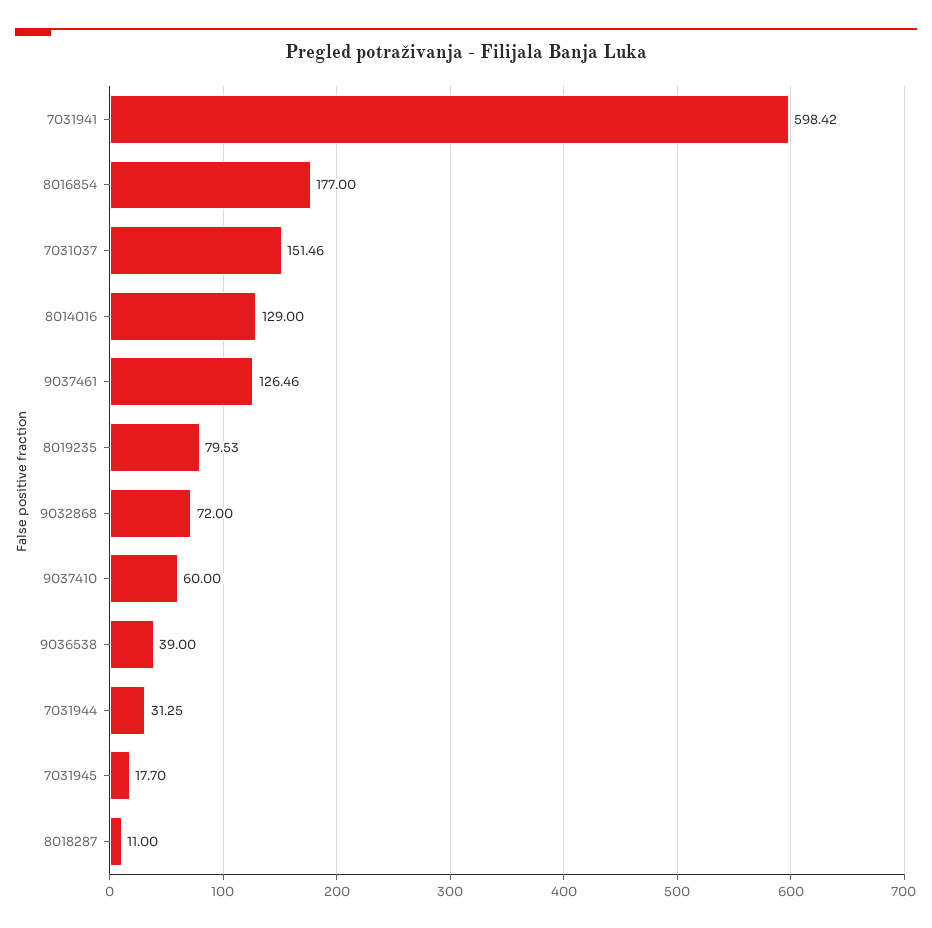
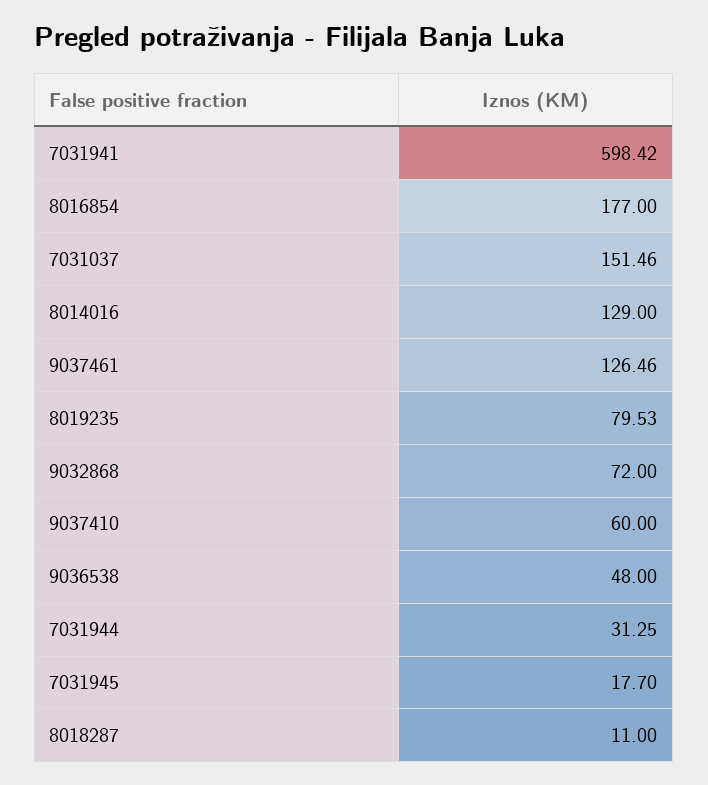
9036538: 39 -> 48

